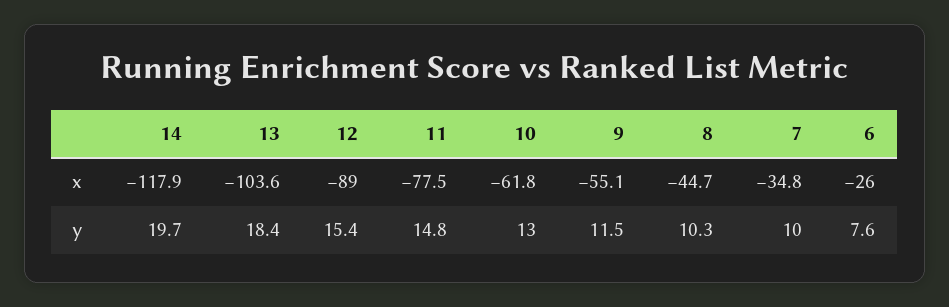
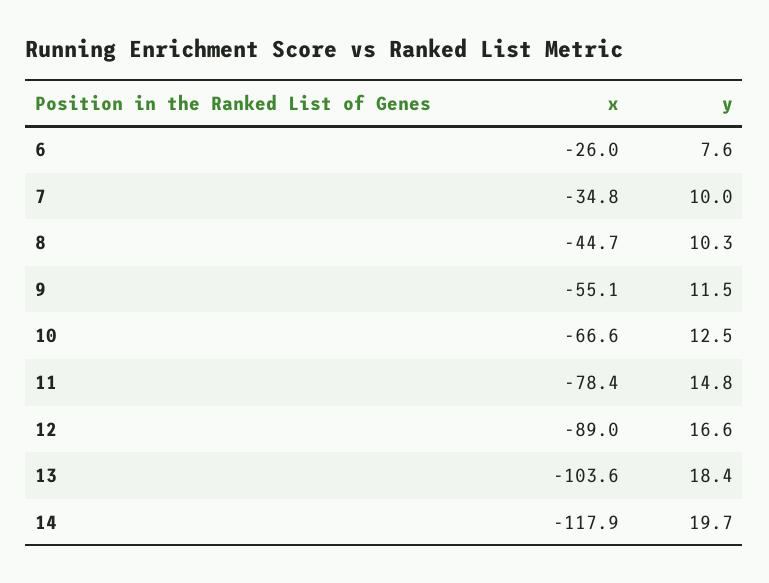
11, x: -77.5 -> -78.4
10, x: -61.8 -> -66.6
12, y: 15.4 -> 16.6
10, y: 13 -> 12.5

